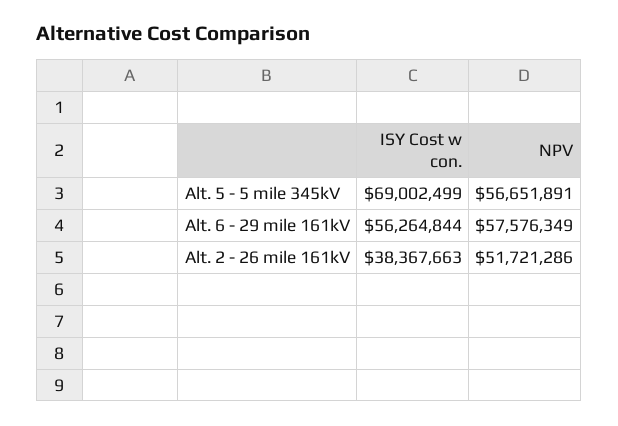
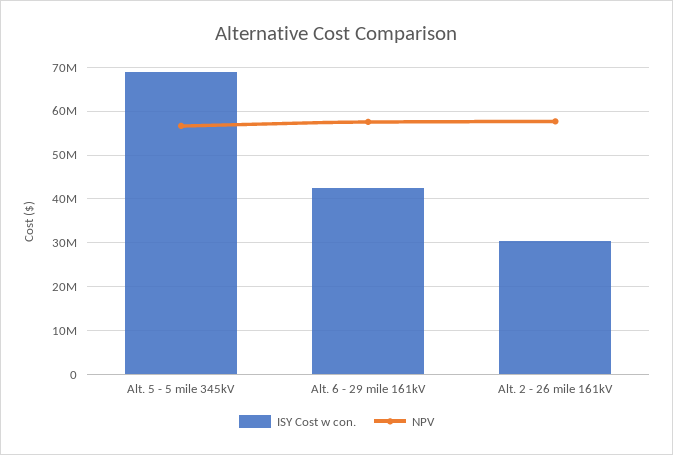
ISY Cost w con., Alt. 6 - 29 mile 161kV: 56264844 -> 42000000
ISY Cost w con., Alt. 2 - 26 mile 161kV: 38367663 -> 30000000
NPV, Alt. 2 - 26 mile 161kV: 51721286 -> 58000000

